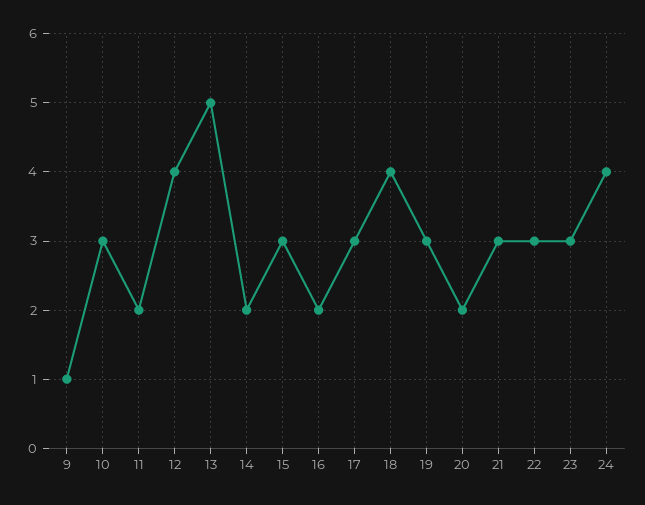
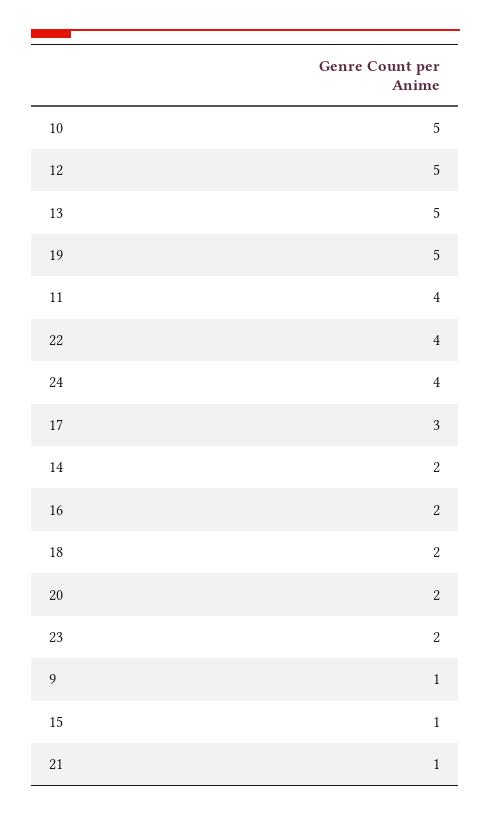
10: 3 -> 5
11: 2 -> 4
12: 4 -> 5
15: 3 -> 1
18: 4 -> 2
19: 3 -> 5
21: 3 -> 1
22: 3 -> 4
23: 3 -> 2

